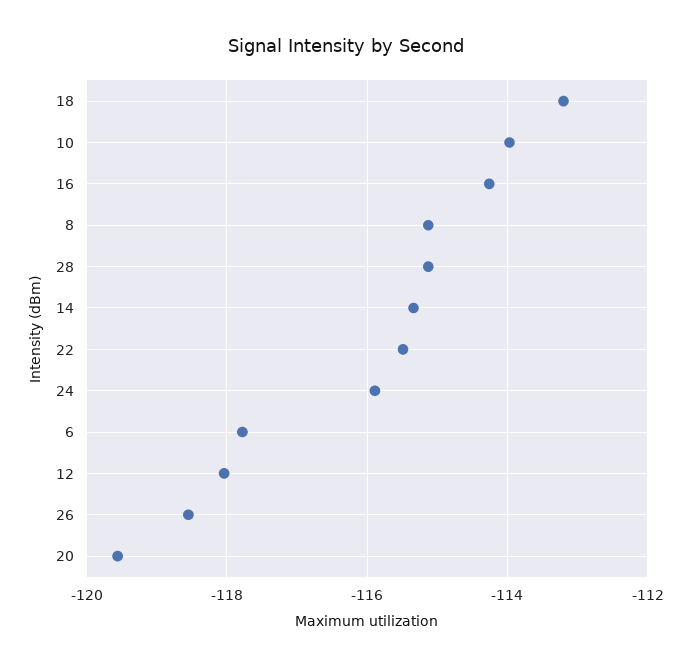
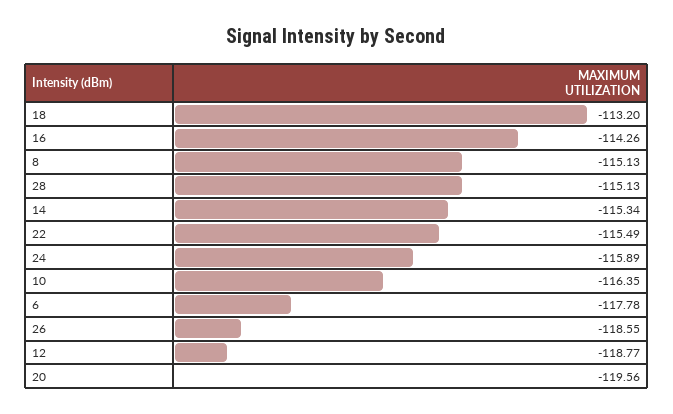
10: -114 -> -116.35
12: -118 -> -118.77

